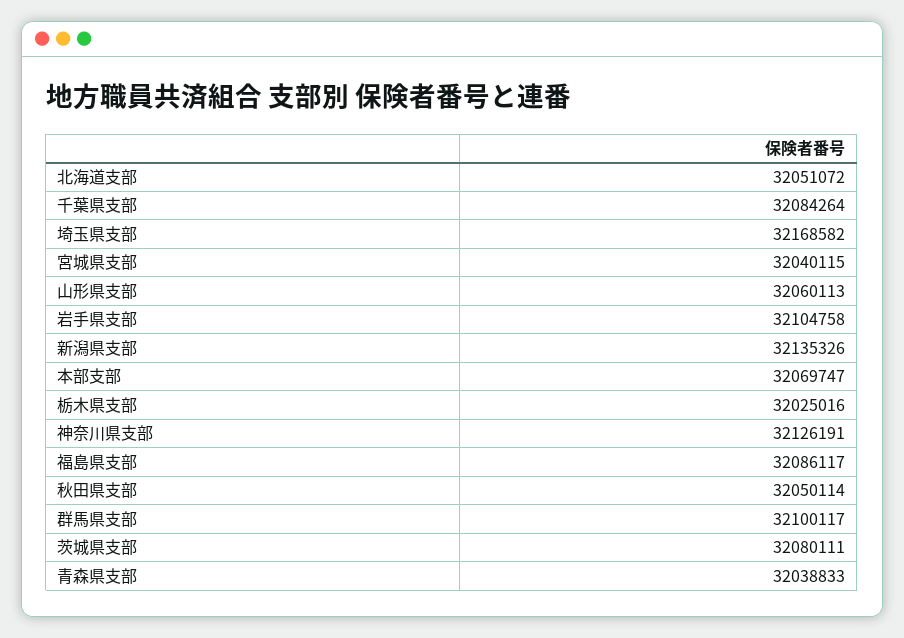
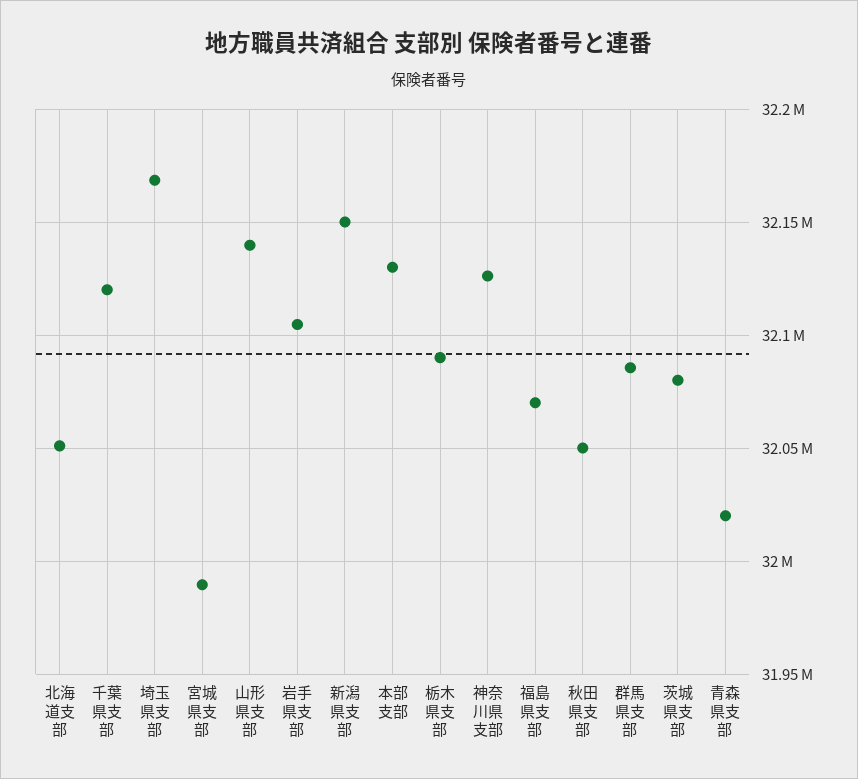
千葉県支部: 32084264 -> 32120000
宮城県支部: 32040115 -> 31990000
山形県支部: 32060113 -> 32140000
新潟県支部: 32135326 -> 32150000
本部支部: 32069747 -> 32130000
栃木県支部: 32025016 -> 32090000
福島県支部: 32086117 -> 32070000
群馬県支部: 32100117 -> 32085000
青森県支部: 32038833 -> 32020000

